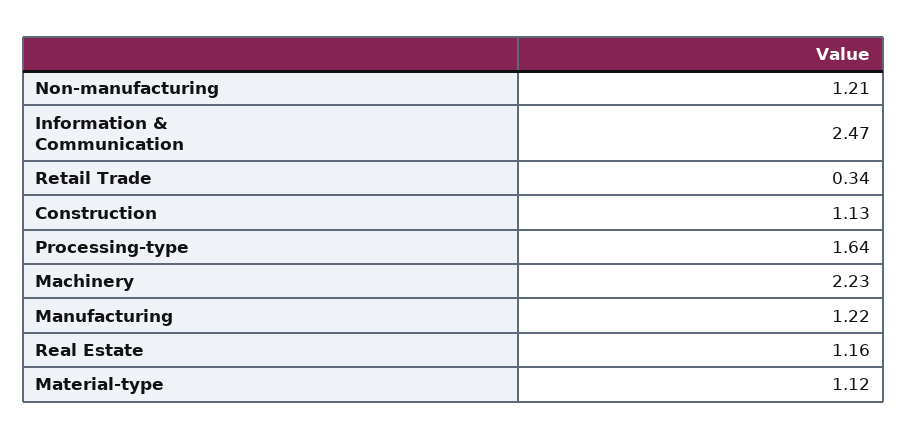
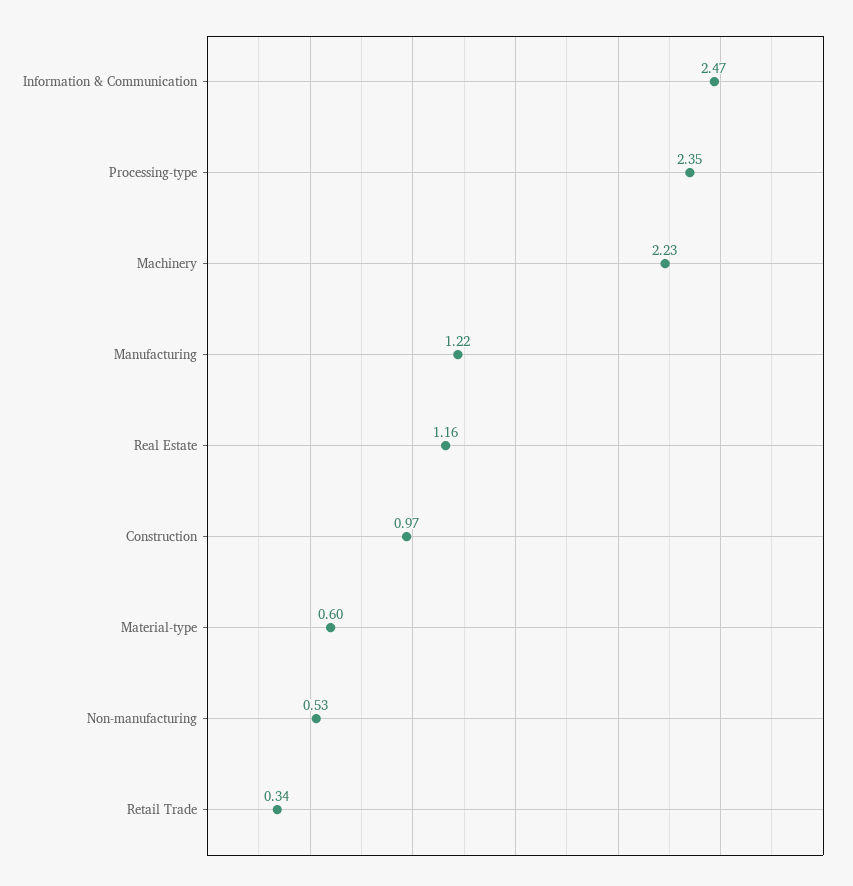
Non-manufacturing: 1.21 -> 0.53
Construction: 1.13 -> 0.97
Processing-type: 1.64 -> 2.35
Material-type: 1.12 -> 0.6

